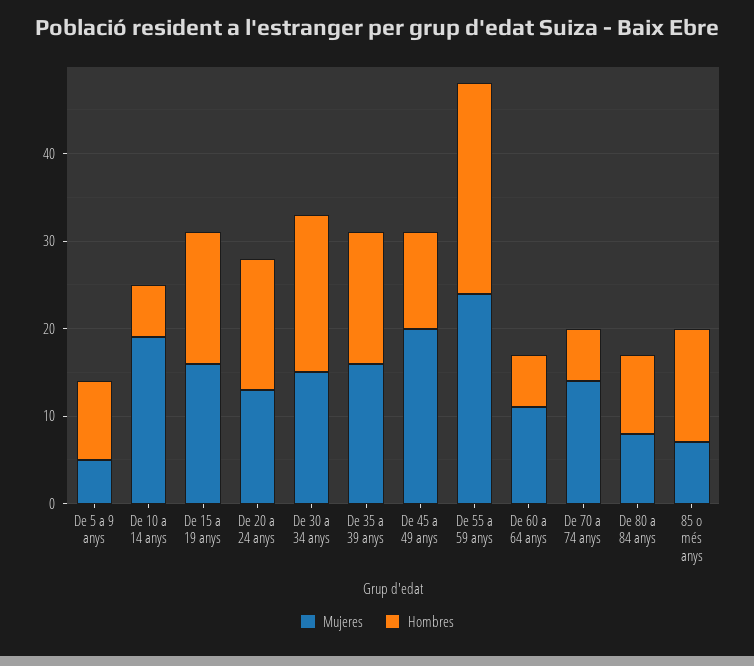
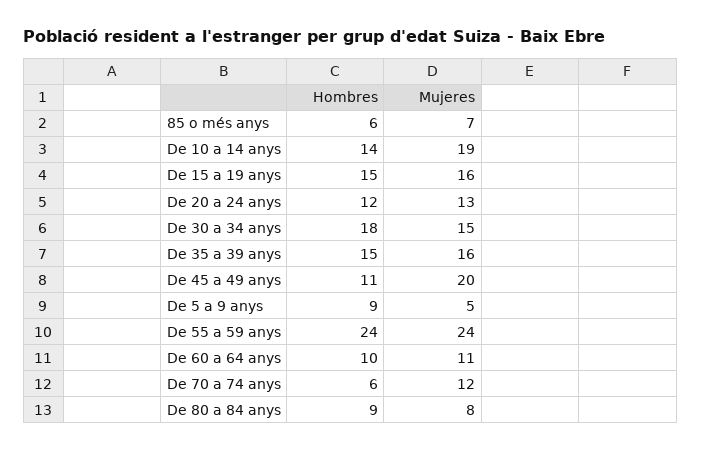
Hombres, De 10 a 14 anys: 6 -> 14
Hombres, De 20 a 24 anys: 15 -> 12
Hombres, De 60 a 64 anys: 6 -> 10
Mujeres, De 70 a 74 anys: 14 -> 12
Hombres, 85 o més anys: 13 -> 6

